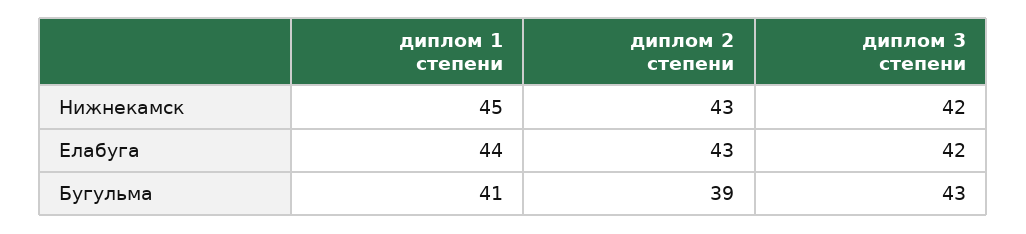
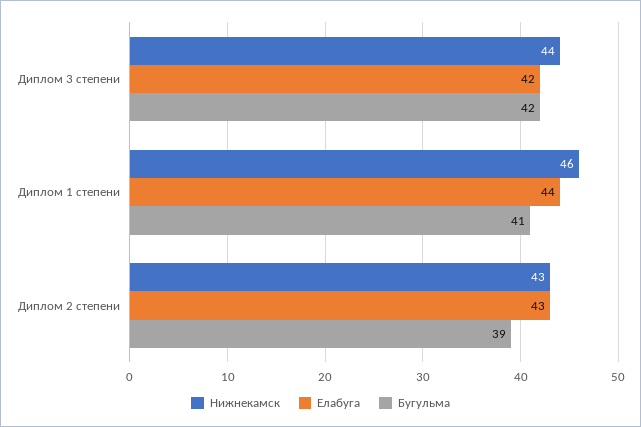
Нижнекамск, диплом 1 степени: 45 -> 46
Нижнекамск, диплом 3 степени: 42 -> 44
Бугульма, диплом 3 степени: 43 -> 42

